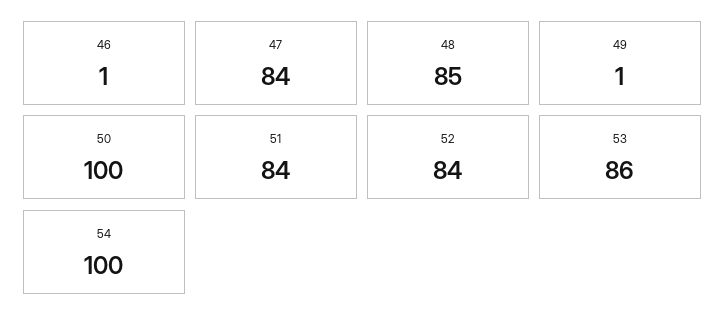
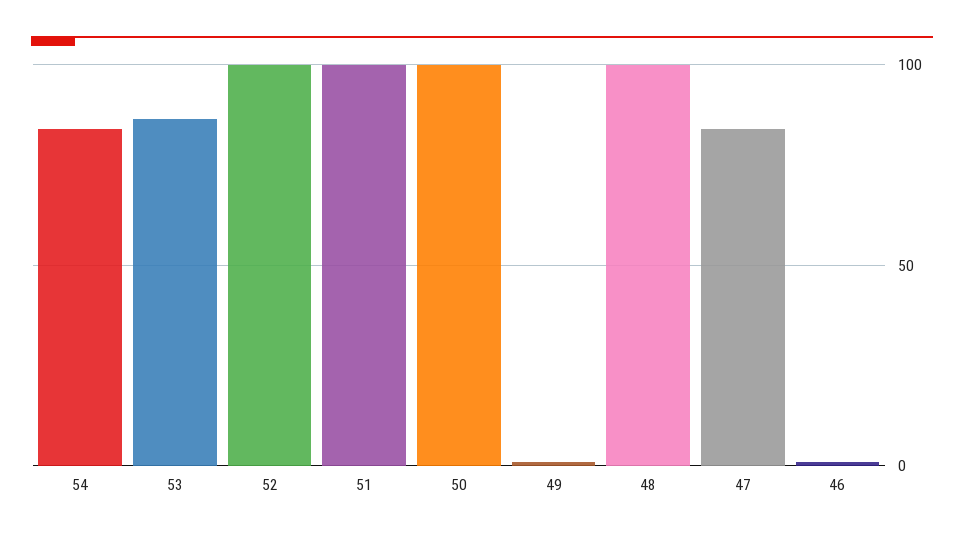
48: 85 -> 100
51: 84 -> 100
52: 84 -> 100
54: 100 -> 85

